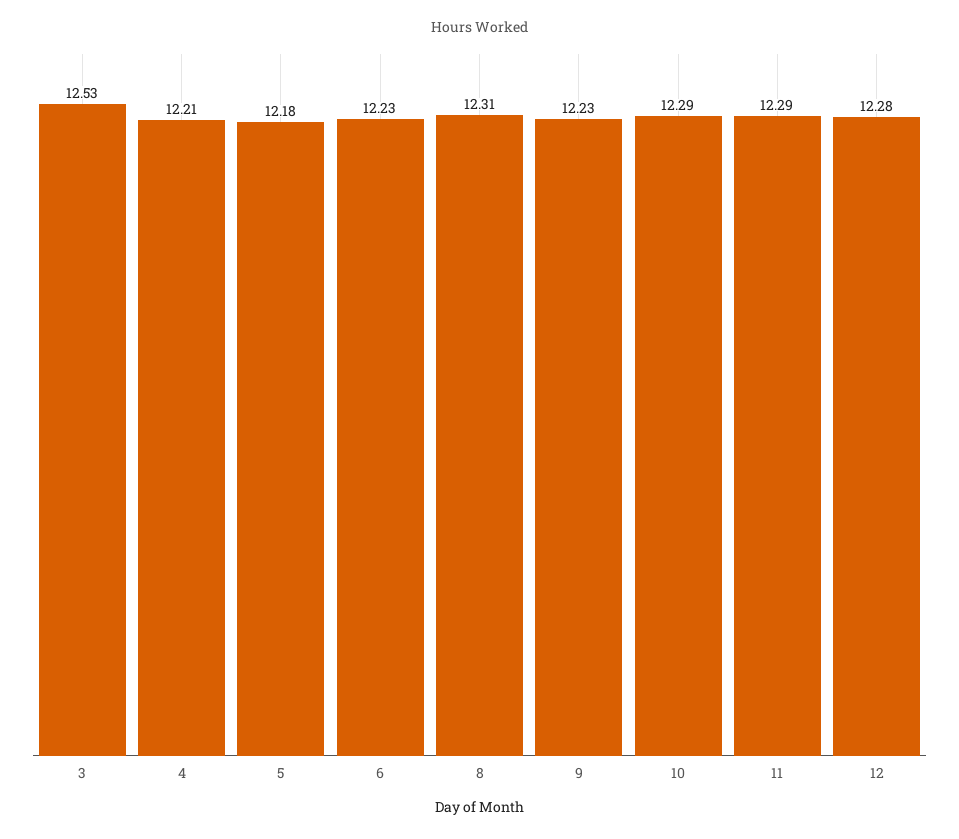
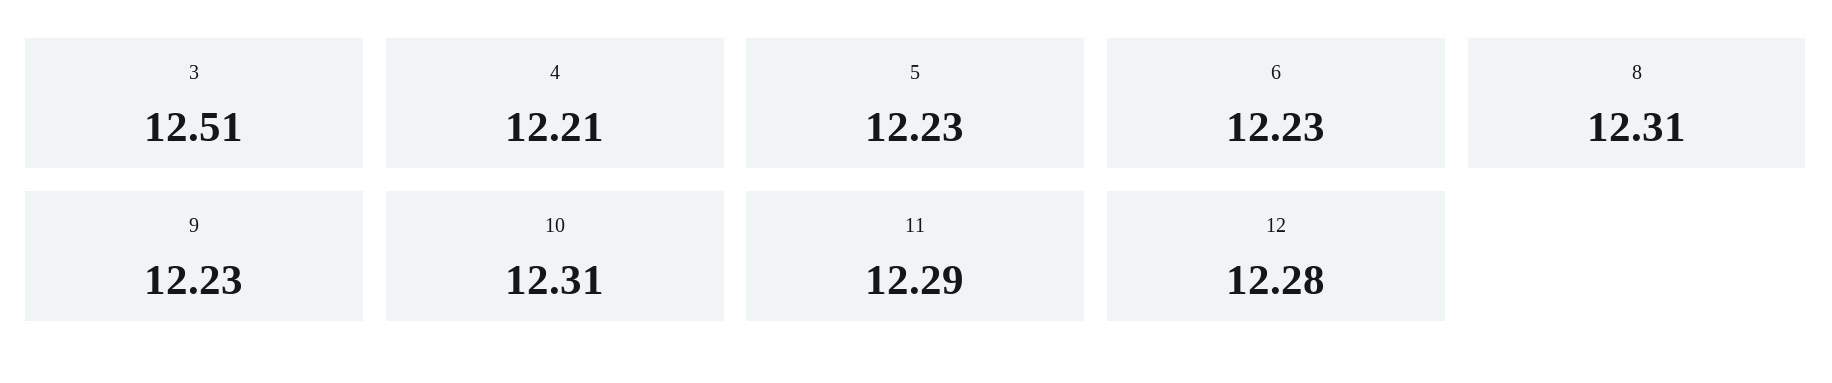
3: 12.53 -> 12.51
5: 12.18 -> 12.23
10: 12.29 -> 12.31

